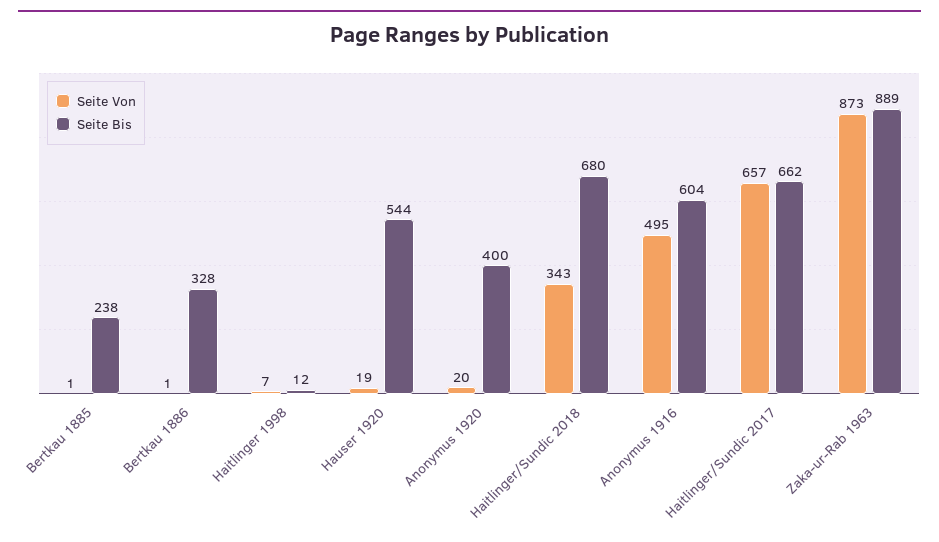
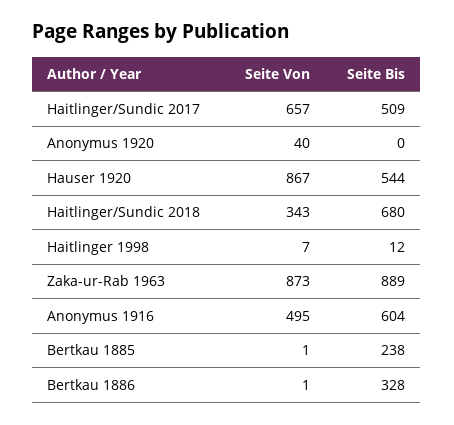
Seite Von, Hauser 1920: 19 -> 867
Seite Von, Anonymus 1920: 20 -> 40
Seite Bis, Anonymus 1920: 400 -> 0
Seite Bis, Haitlinger/Sundic 2017: 662 -> 509

